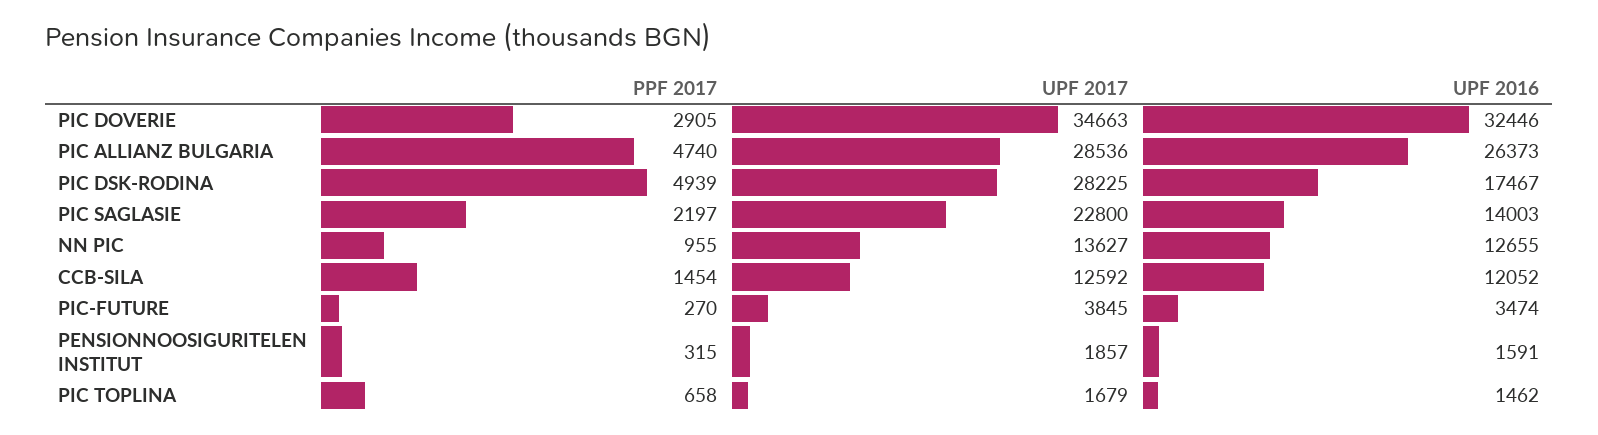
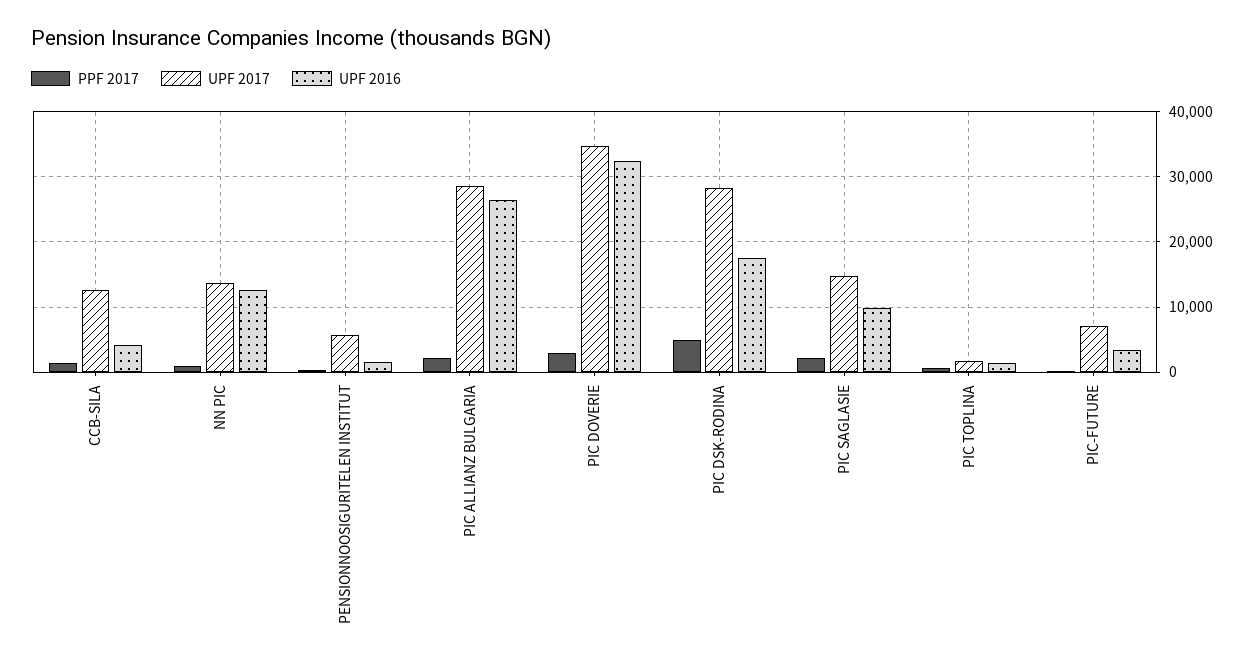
PPF 2017, PIC ALLIANZ BULGARIA: 4740 -> 2000
UPF 2017, PIC SAGLASIE: 22800 -> 15000
UPF 2016, PIC SAGLASIE: 14003 -> 10000
UPF 2016, CCB-SILA: 12052 -> 4000
UPF 2017, PIC-FUTURE: 3845 -> 7000
UPF 2017, PENSIONNOOSIGURITELEN INSTITUT: 1857 -> 6000

